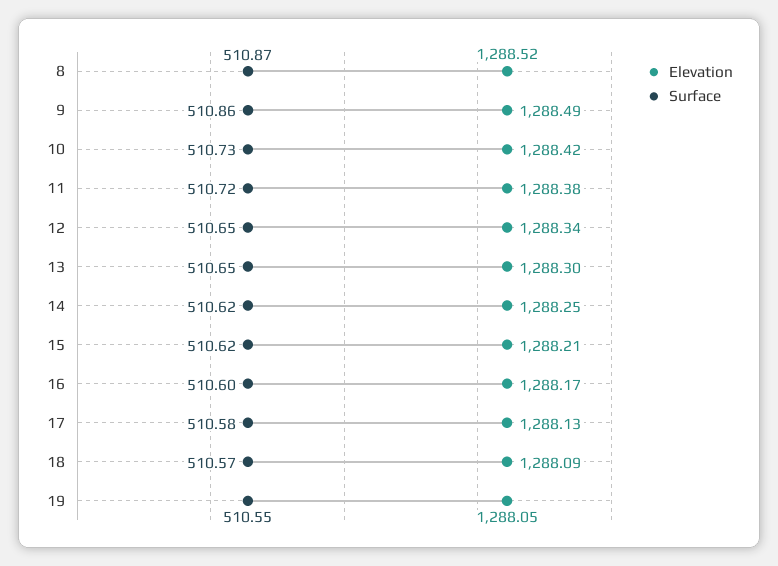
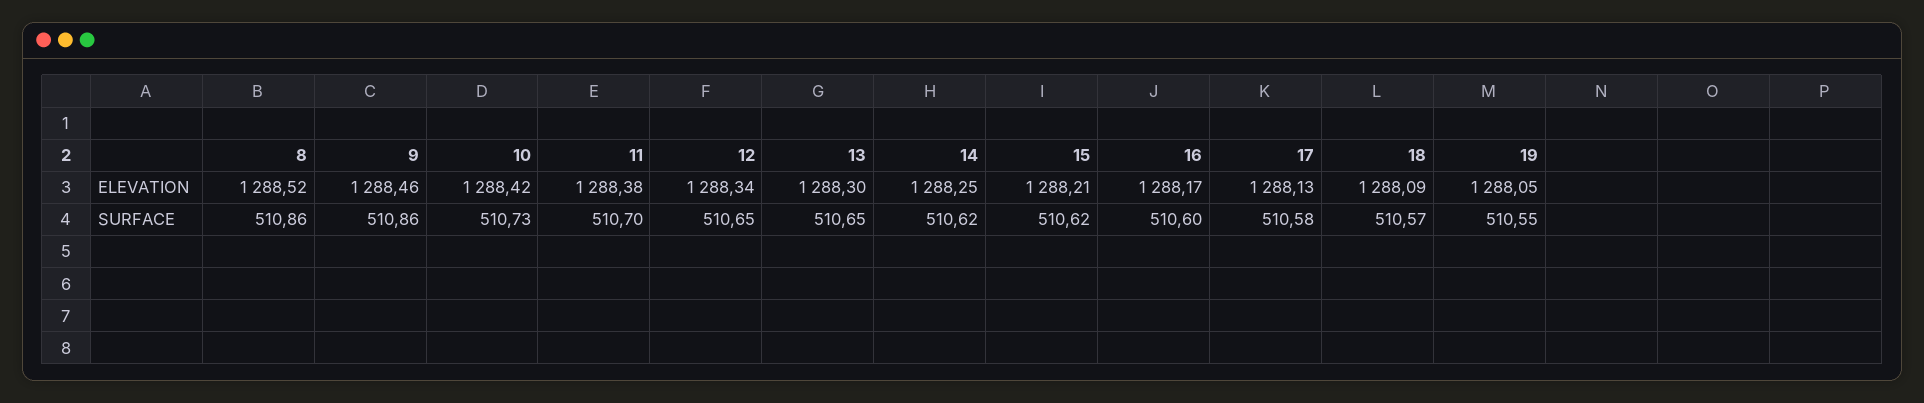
Surface, 8: 510.87 -> 510.86
Elevation, 9: 1288.49 -> 1288.46
Surface, 11: 510.72 -> 510.7

